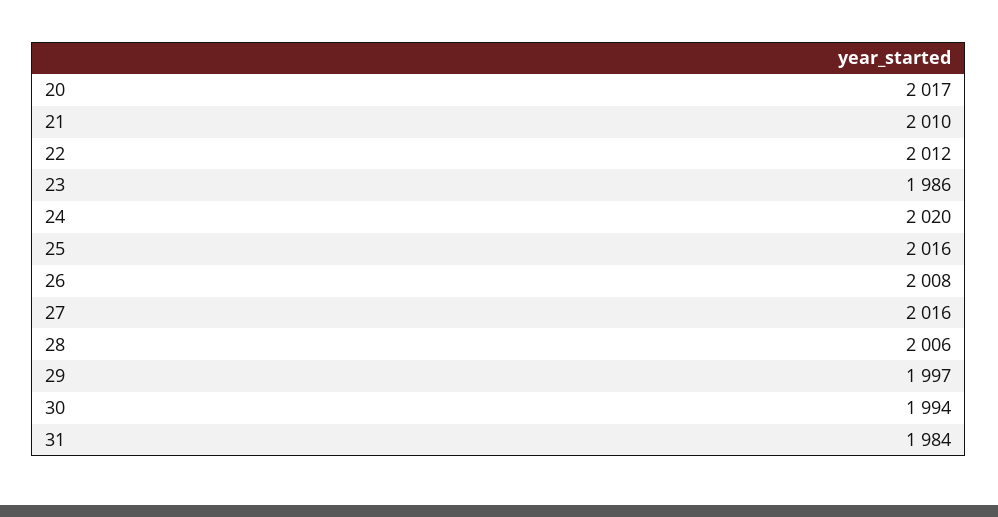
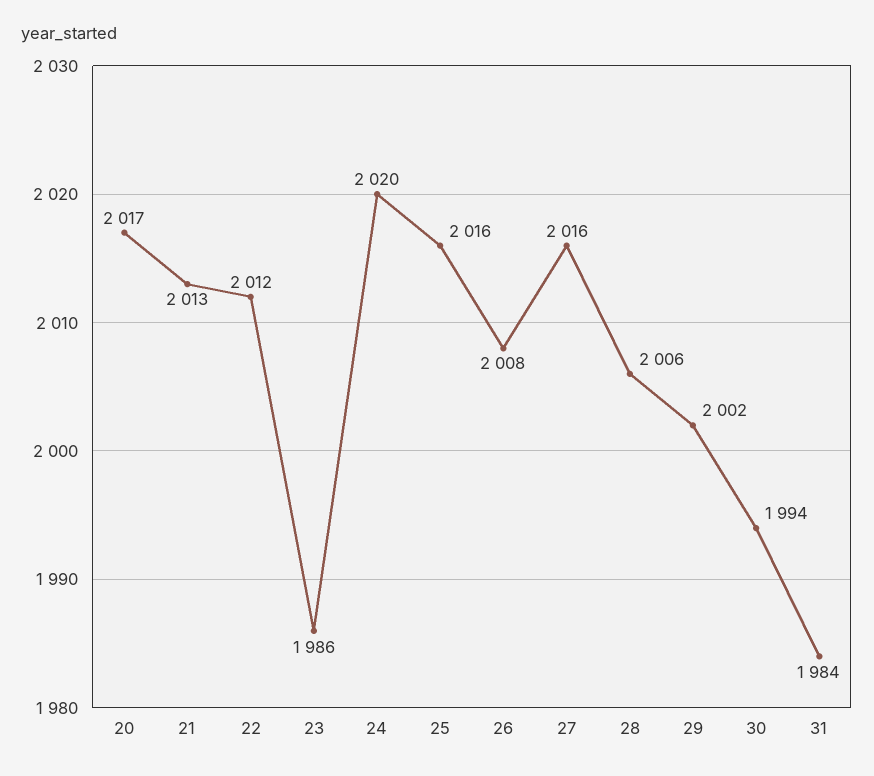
21: 2010 -> 2013
29: 1997 -> 2002

